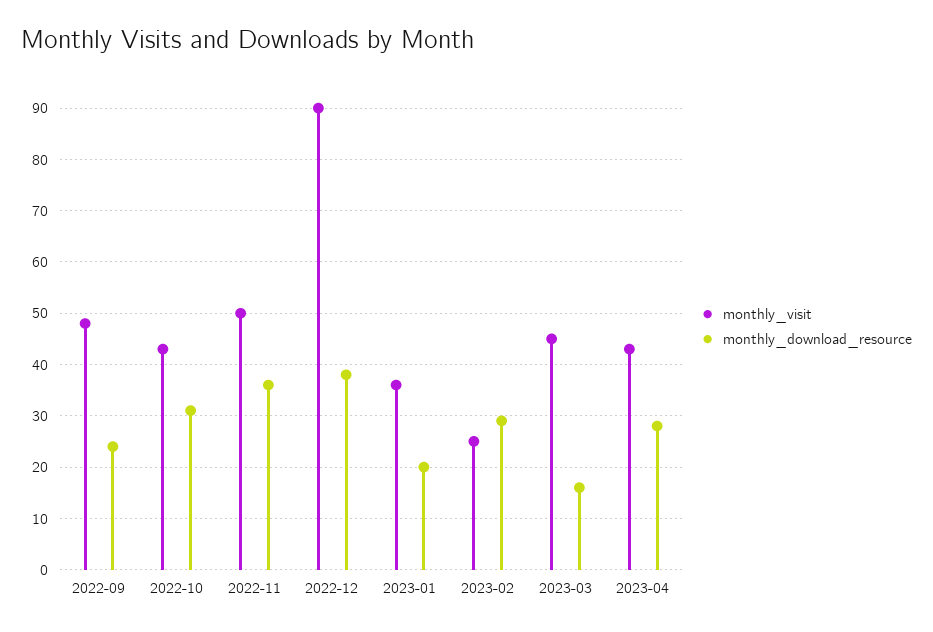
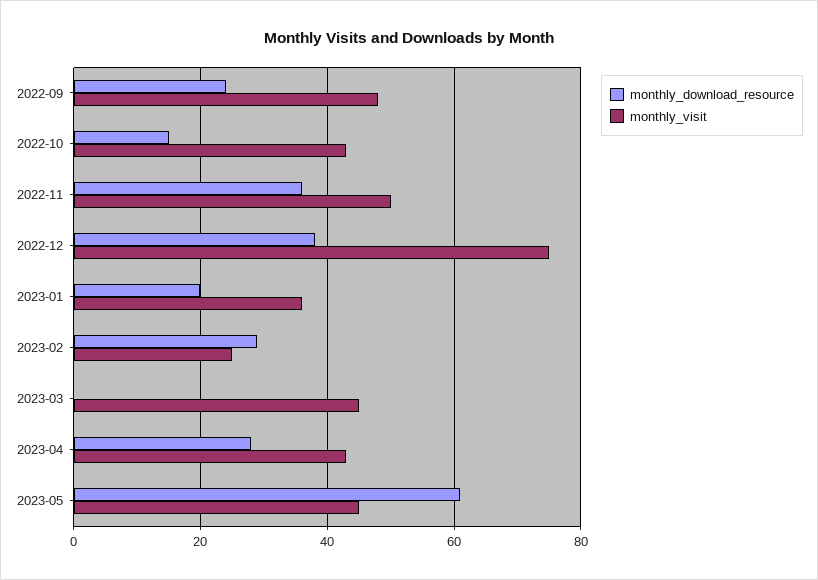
monthly_download_resource, 2022-10: 30 -> 15
monthly_visit, 2022-12: 90 -> 75
monthly_download_resource, 2023-03: 15 -> 0
monthly_download_resource, 2023-05: none -> 60
monthly_visit, 2023-05: none -> 45

